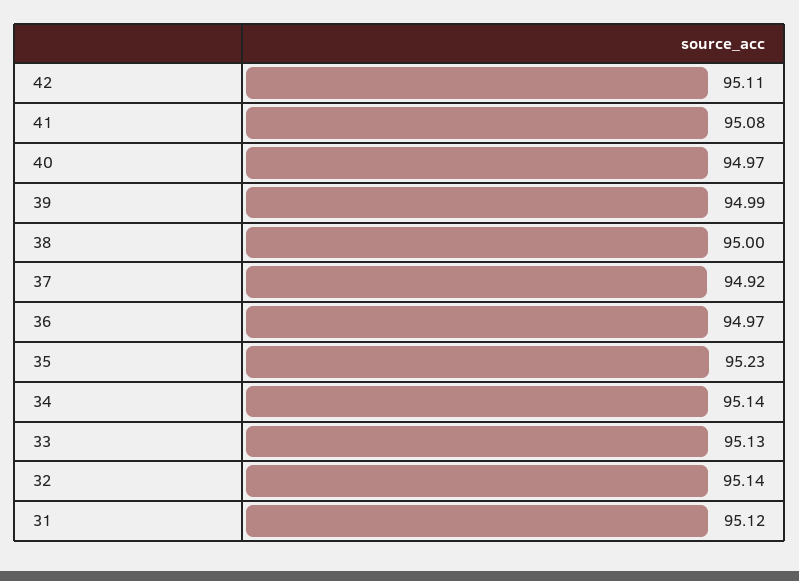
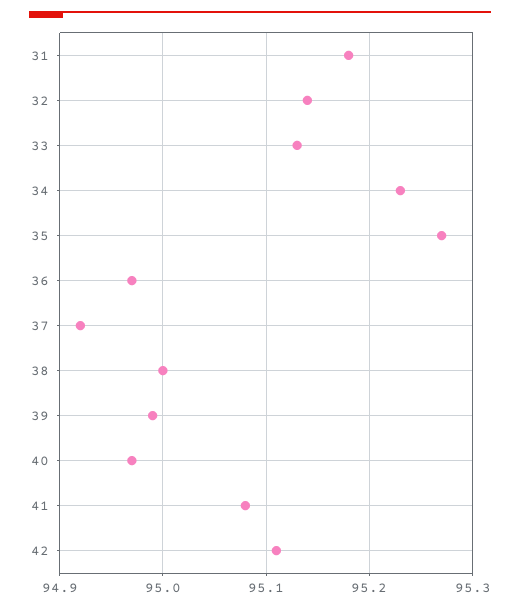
35: 95.23 -> 95.27
34: 95.14 -> 95.23
31: 95.12 -> 95.18

